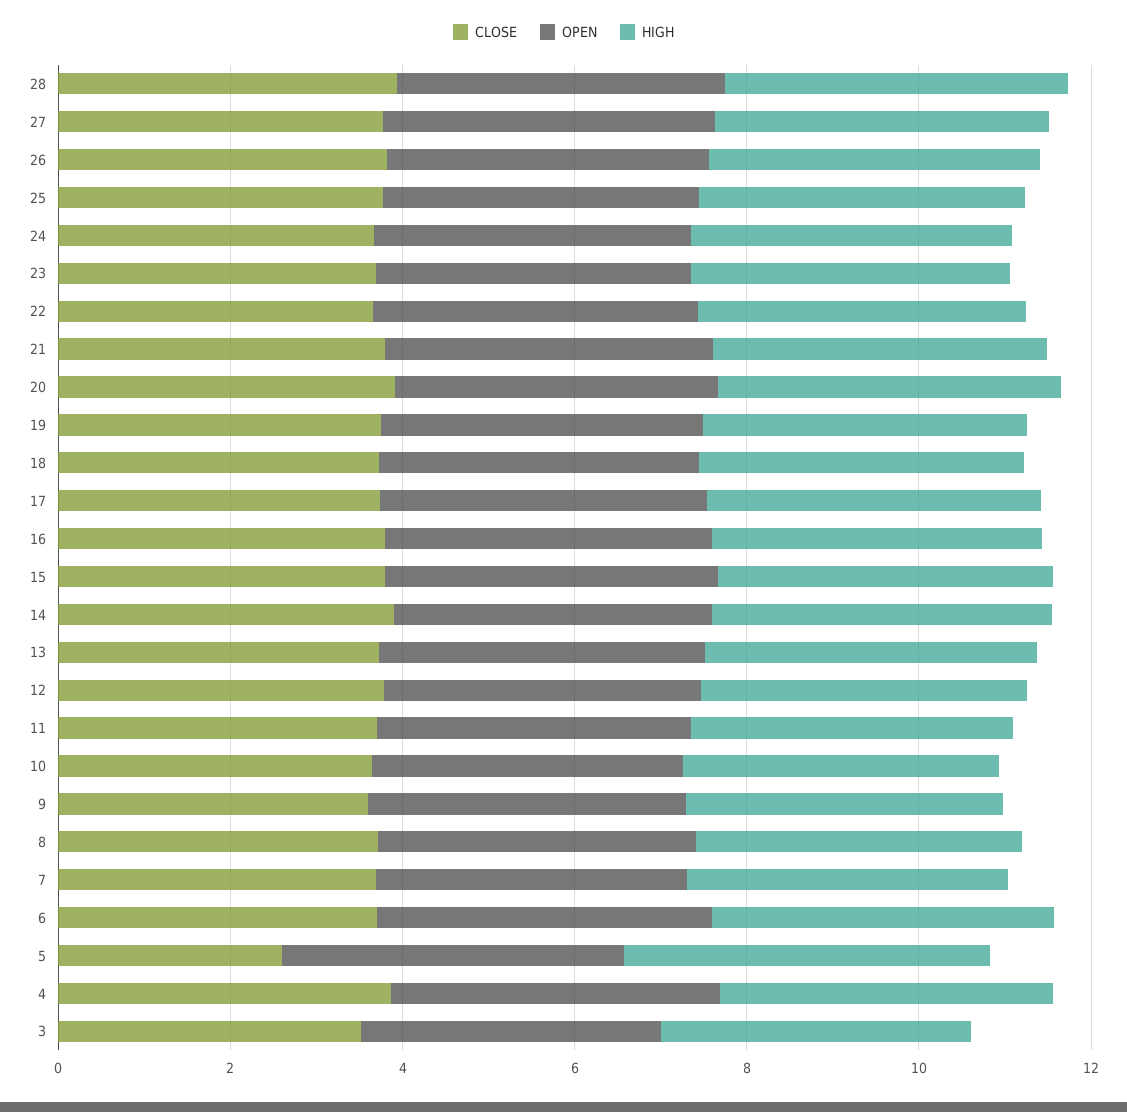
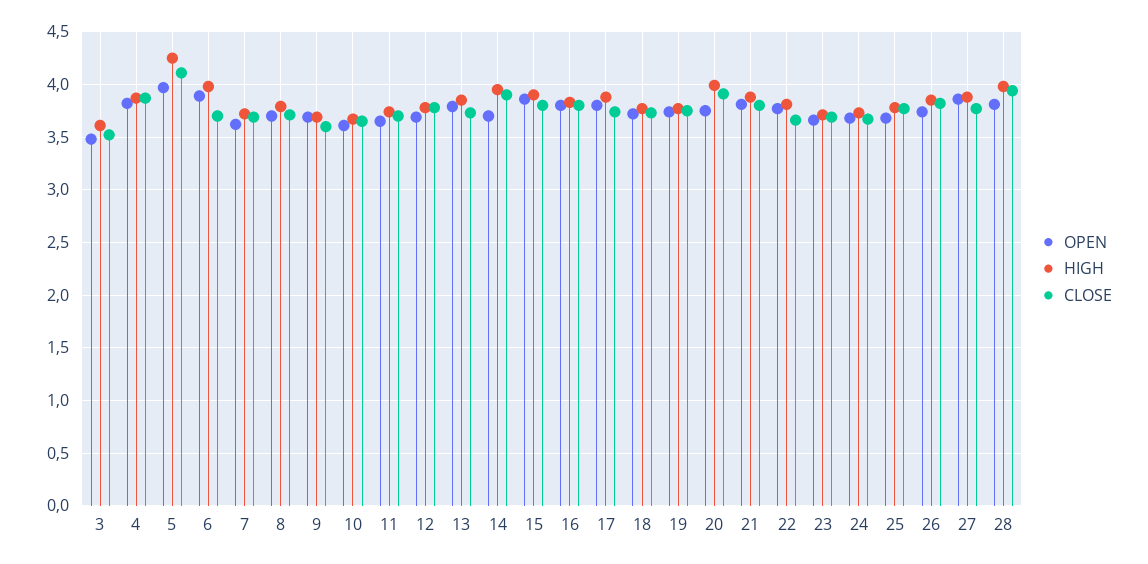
CLOSE, 5: 2.5 -> 4.1

